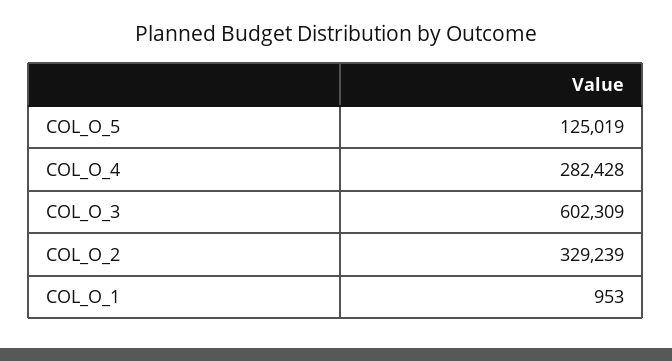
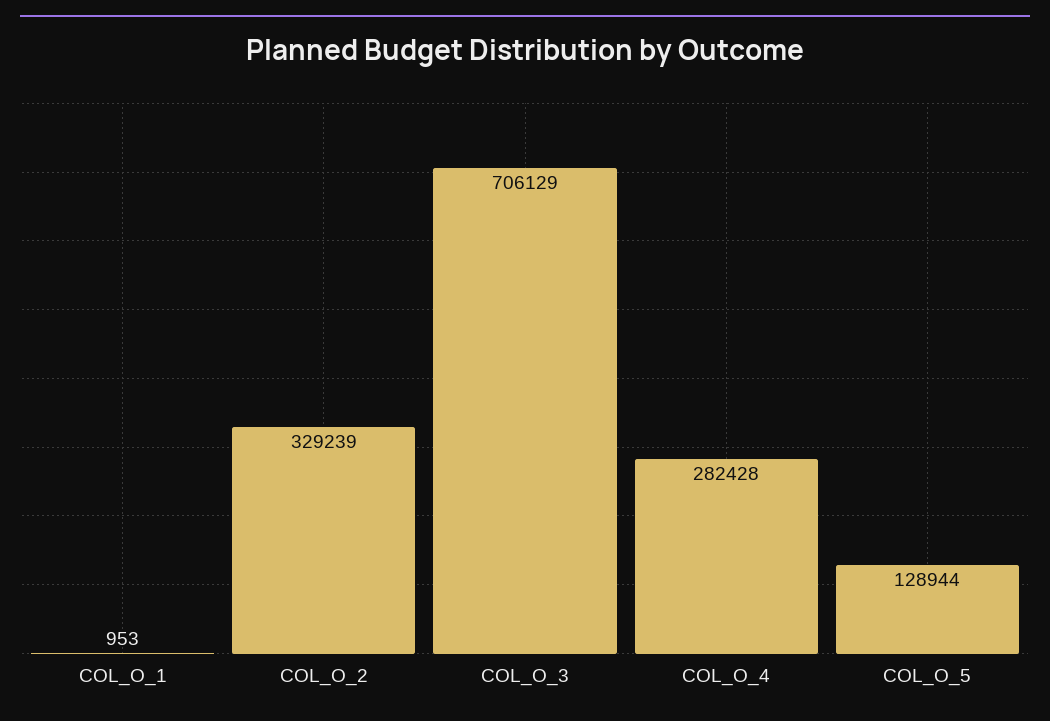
COL_O_5: 125019 -> 128944
COL_O_3: 602309 -> 706129

